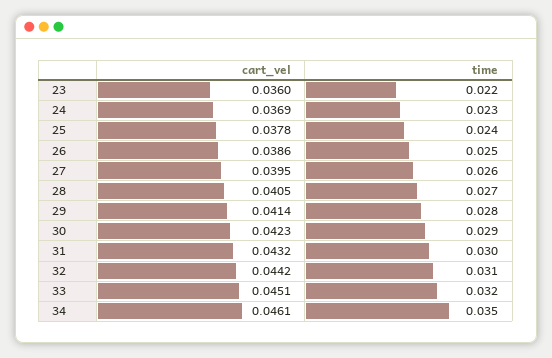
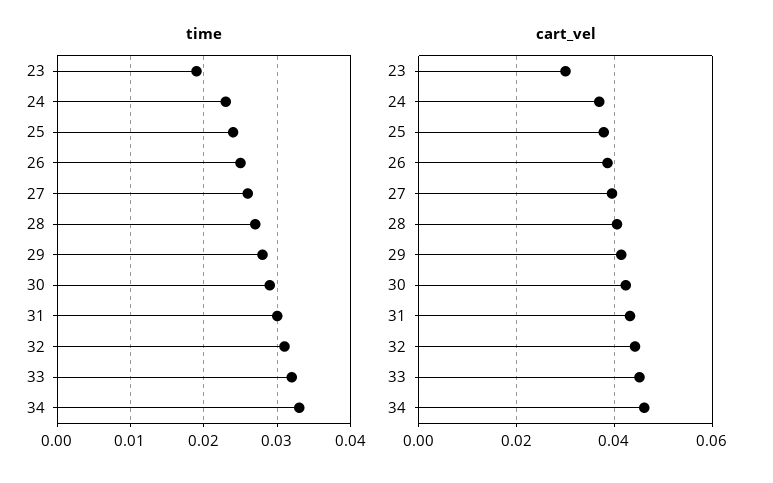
cart_vel, 23: 0.036 -> 0.03
time, 23: 0.022 -> 0.019
time, 34: 0.035 -> 0.033

